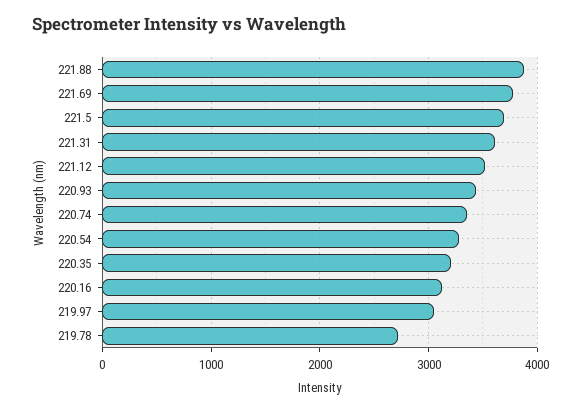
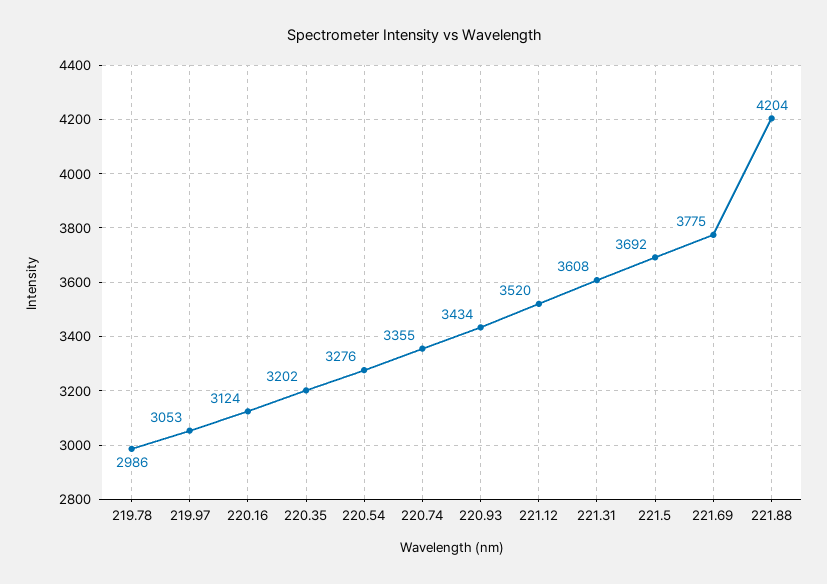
221.88: 3900 -> 4204
219.78: 2700 -> 2986

